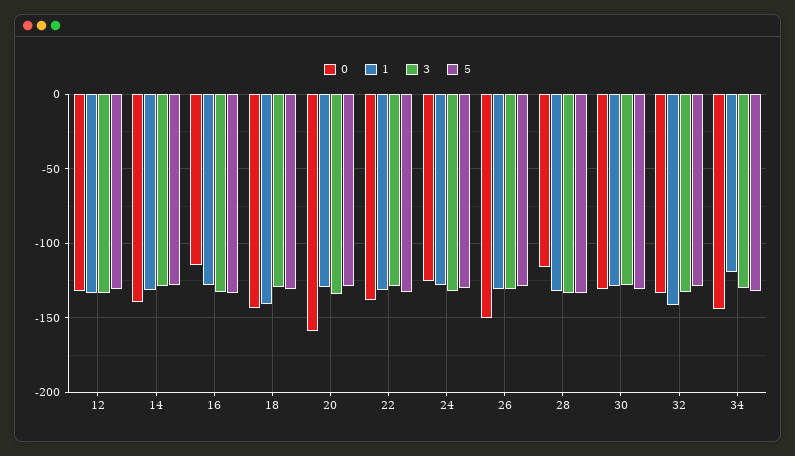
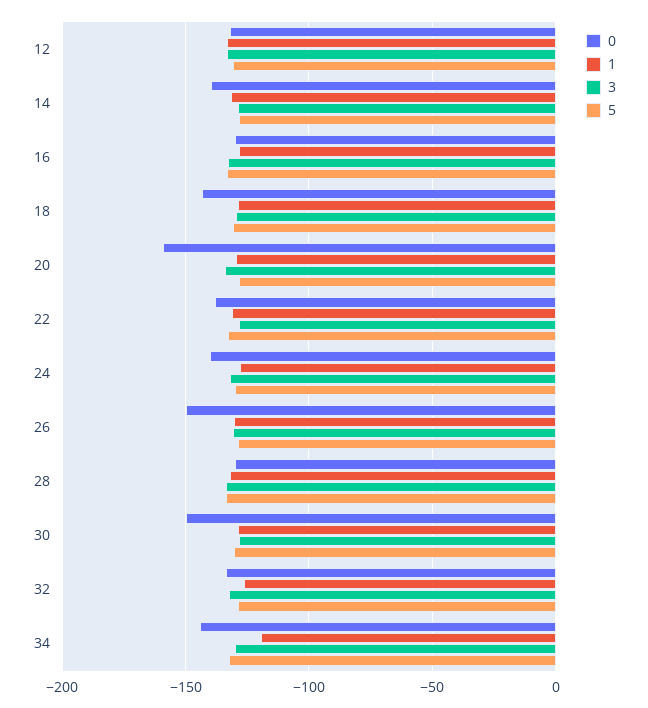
0, 16: -115 -> -130
1, 18: -140 -> -130
0, 24: -125 -> -140
0, 28: -115 -> -130
0, 30: -130 -> -150
1, 32: -140 -> -125

